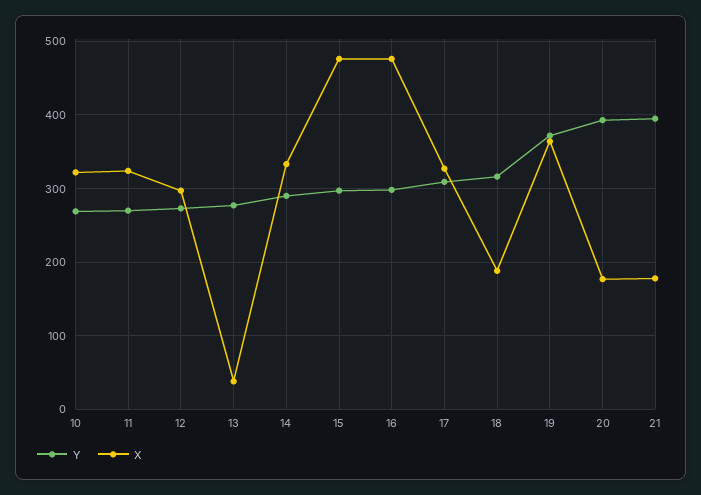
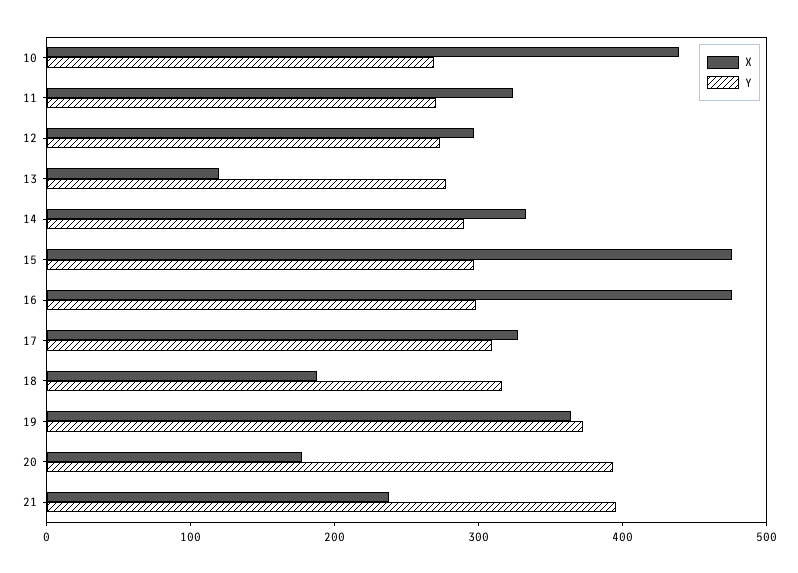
X, 10: 320 -> 440
X, 13: 40 -> 120
X, 21: 180 -> 240

